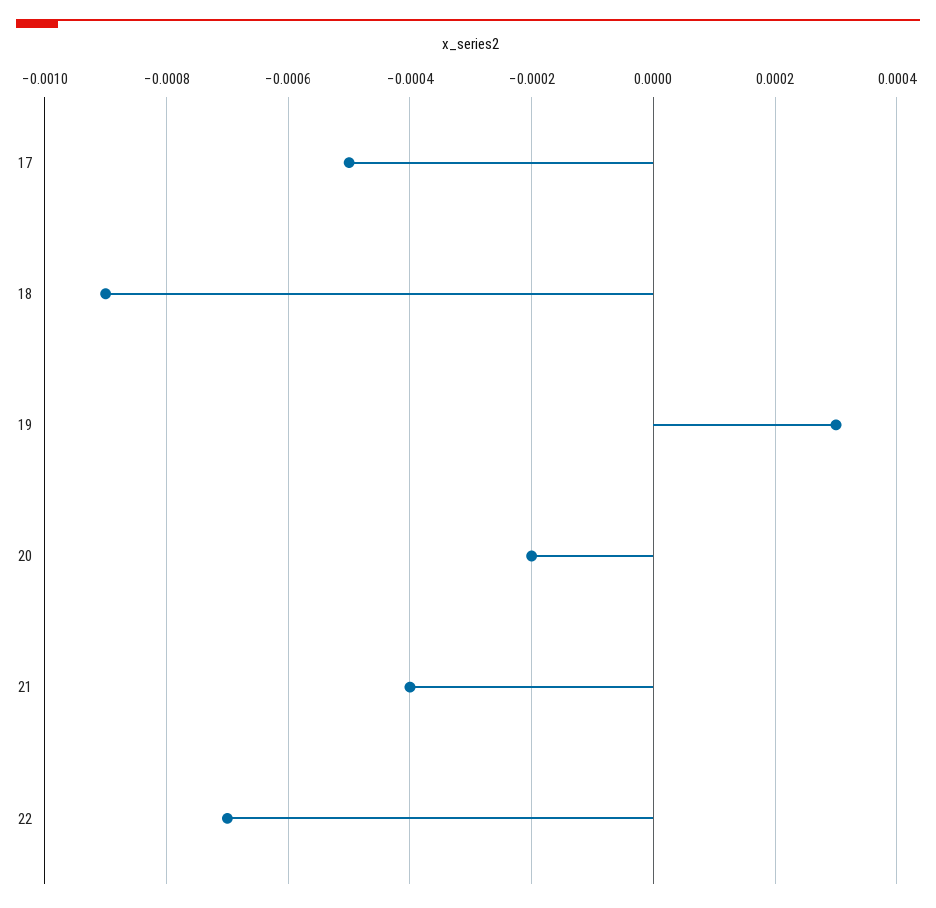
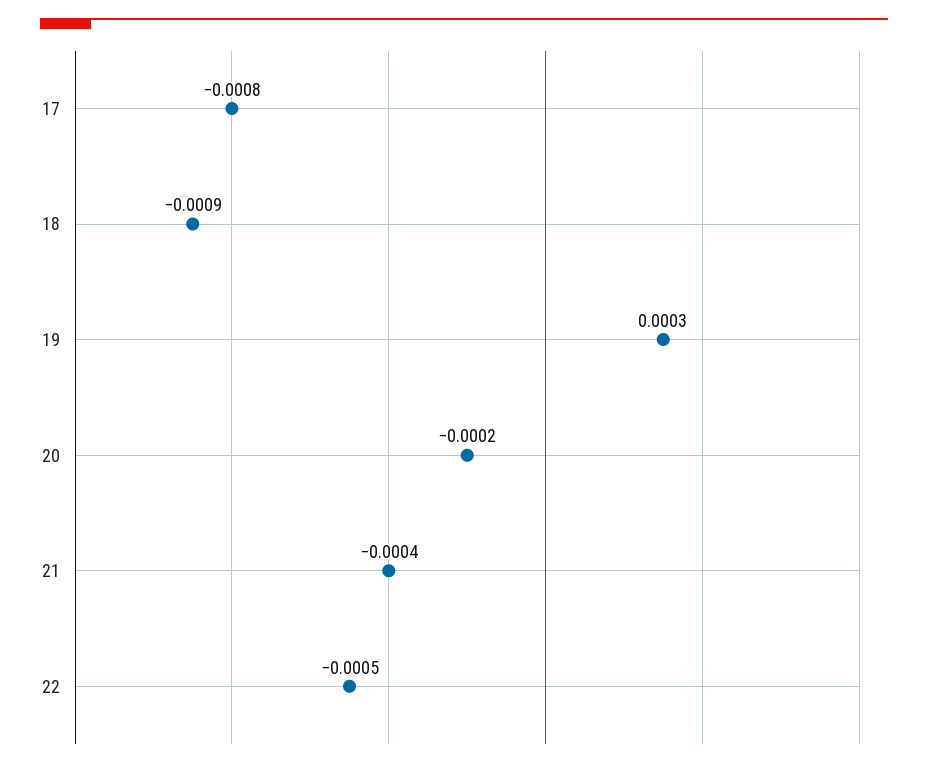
17: -0.0005 -> -0.0008
22: -0.0007 -> -0.0005

